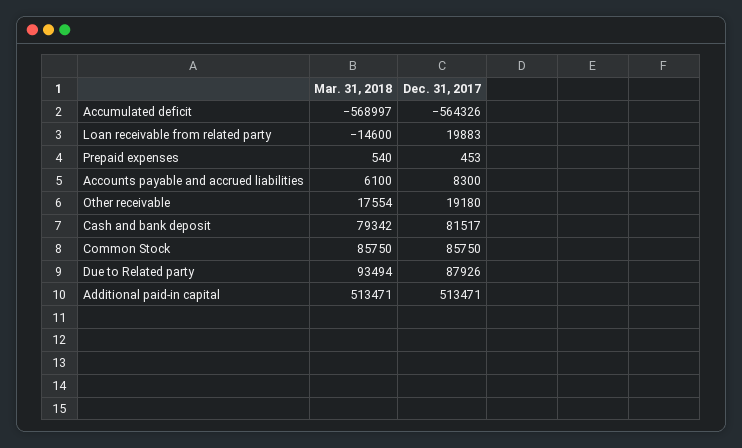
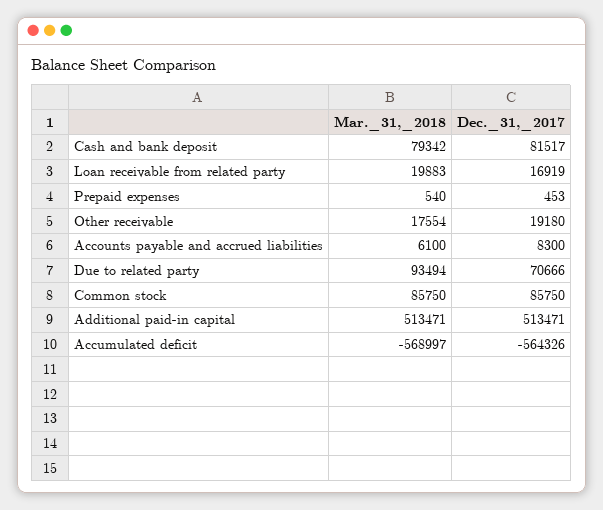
Mar. 31, 2018, Loan receivable from related party: -14600 -> 19883
Dec. 31, 2017, Loan receivable from related party: 19883 -> 16919
Dec. 31, 2017, Due to Related party: 87926 -> 70666

